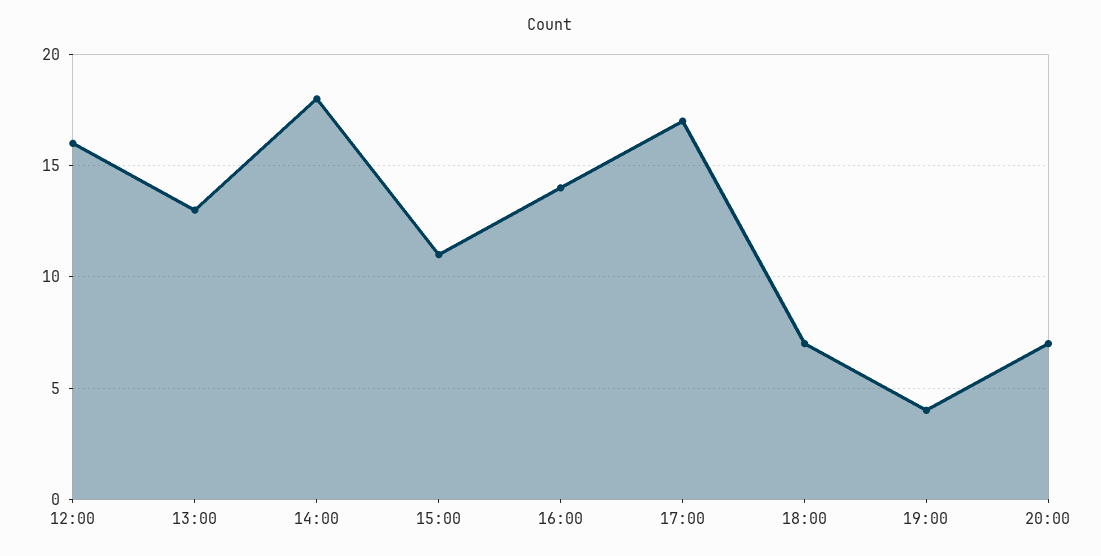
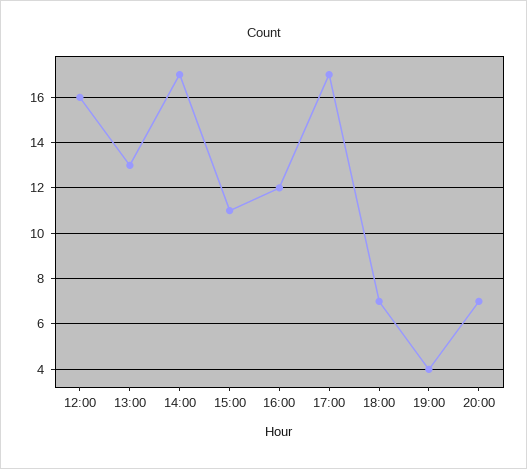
14:00: 18 -> 17
16:00: 14 -> 12

